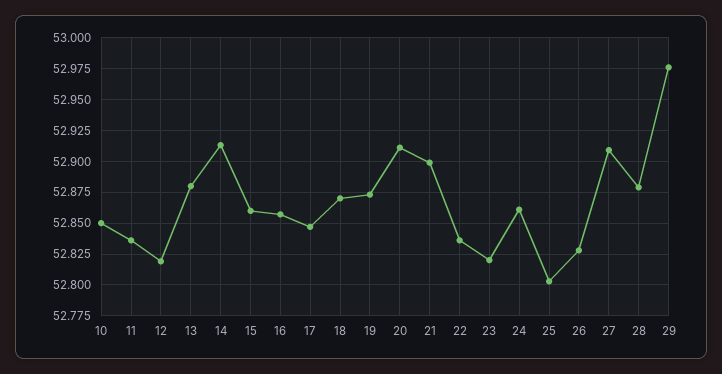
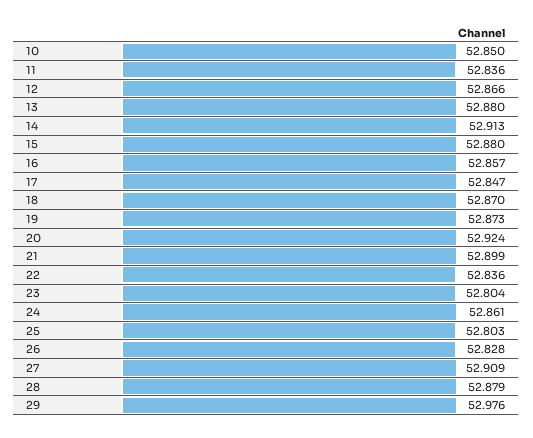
12: 52.82 -> 52.866
15: 52.86 -> 52.88
20: 52.91 -> 52.924
23: 52.82 -> 52.804

